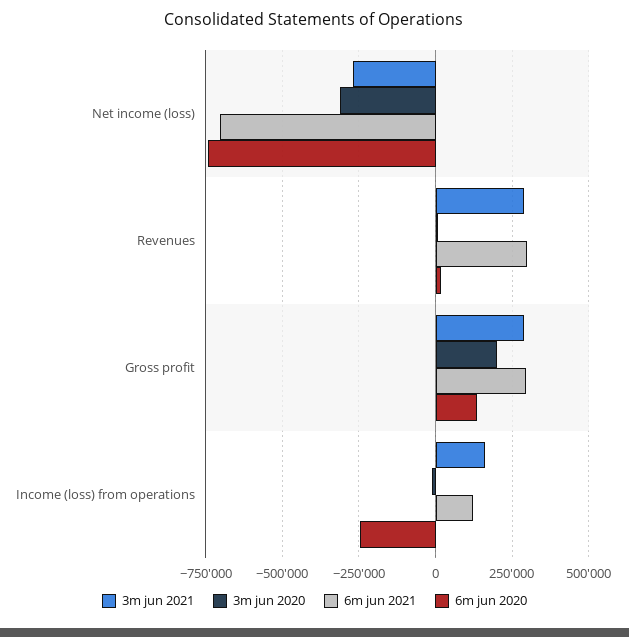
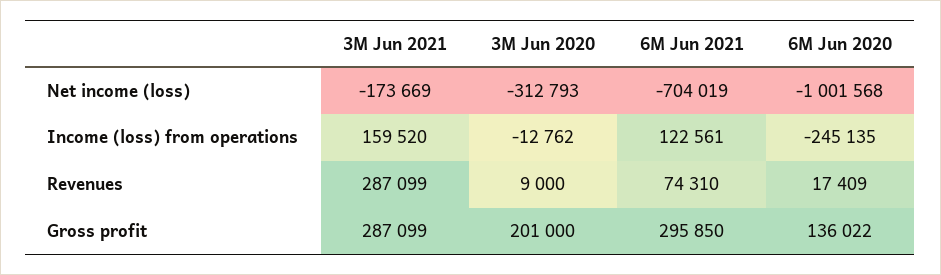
3m jun 2021, Net income (loss): -275000 -> -173669
6m jun 2020, Net income (loss): -750000 -> -1001568
6m jun 2021, Revenues: 300000 -> 74310

